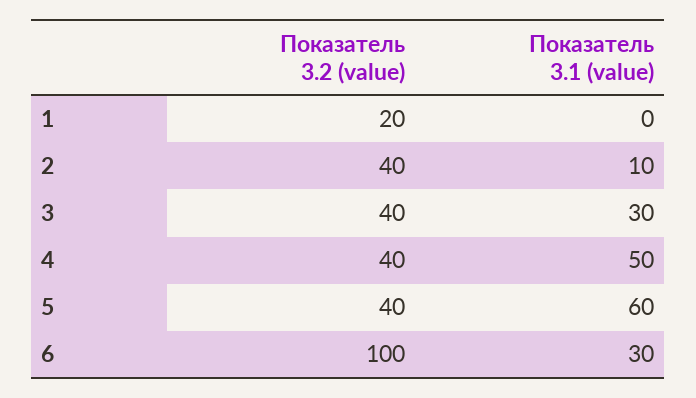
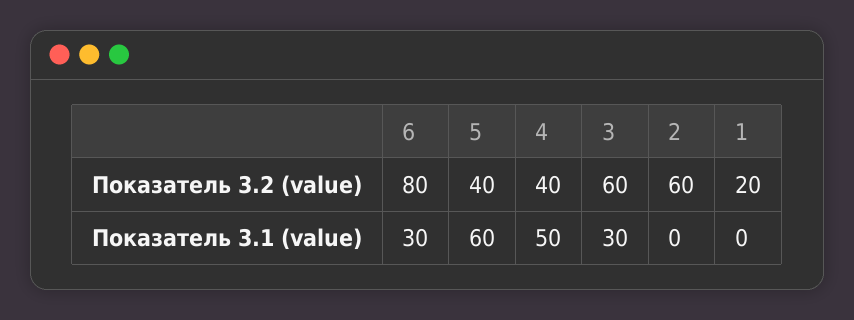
Показатель 3.2 (value), 2: 40 -> 60
Показатель 3.1 (value), 2: 10 -> 0
Показатель 3.2 (value), 3: 40 -> 60
Показатель 3.2 (value), 6: 100 -> 80

